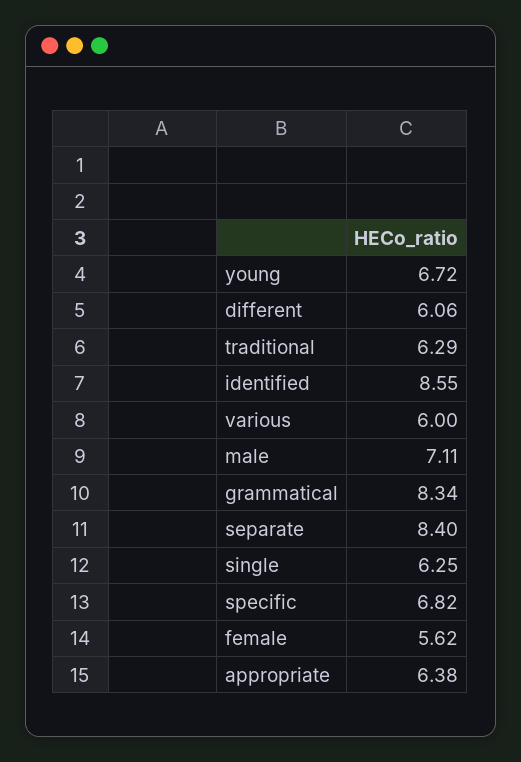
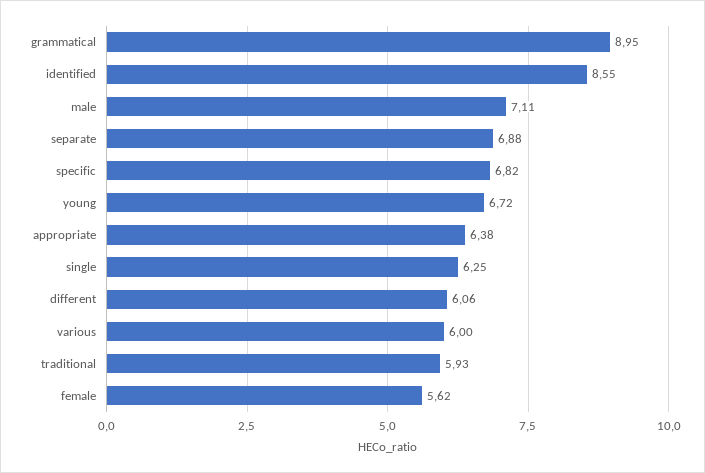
traditional: 6.29 -> 5.93
grammatical: 8.34 -> 8.95
separate: 8.4 -> 6.88

